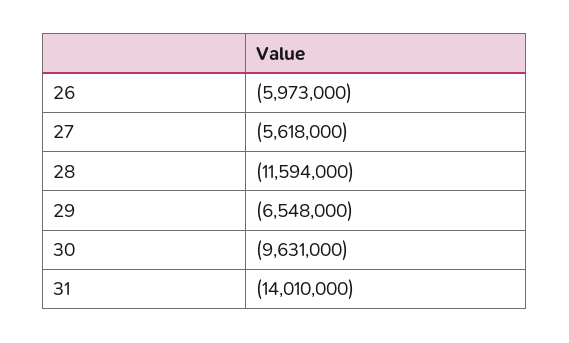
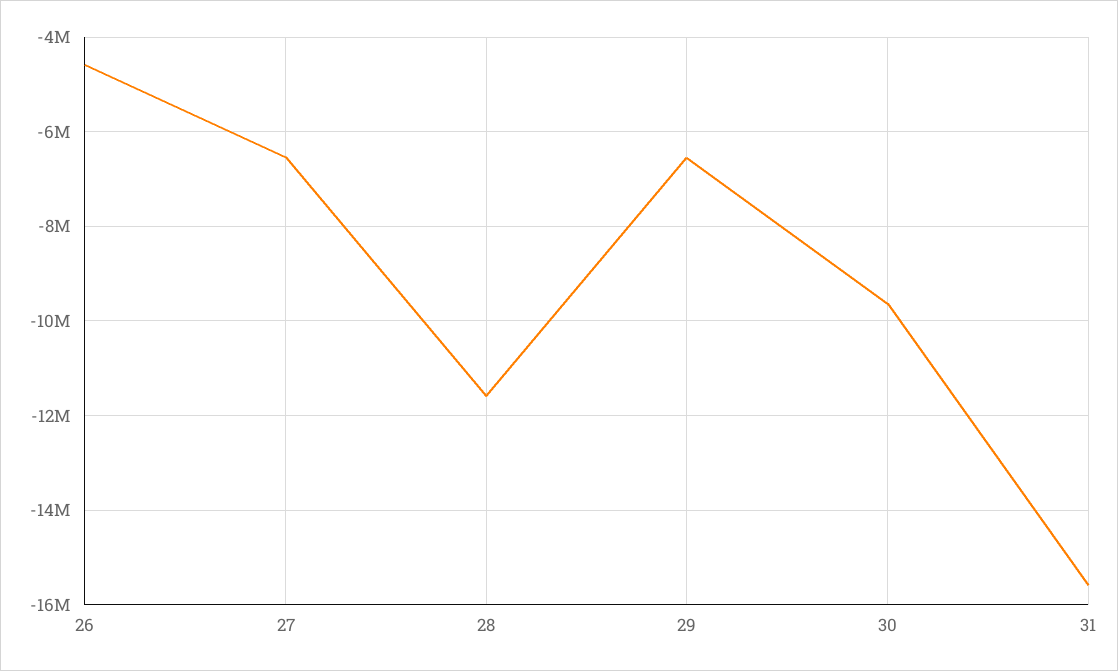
26: -5973000 -> -4600000
27: -5618000 -> -6600000
31: -14010000 -> -15600000

